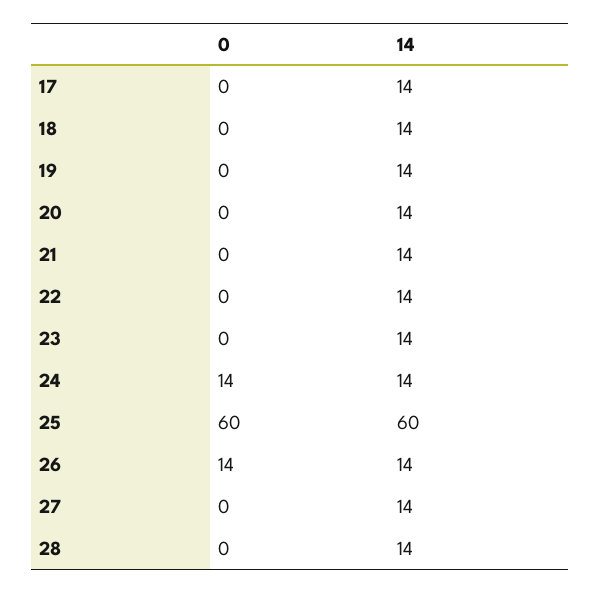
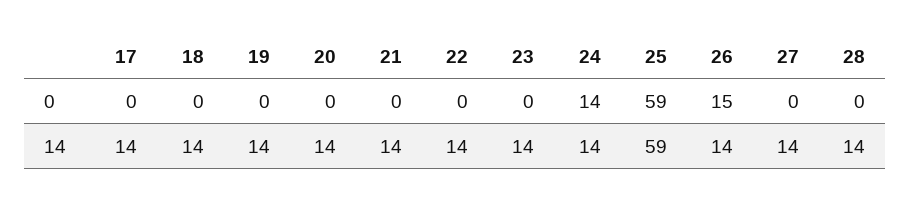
0, 25: 60 -> 59
14, 25: 60 -> 59
0, 26: 14 -> 15

